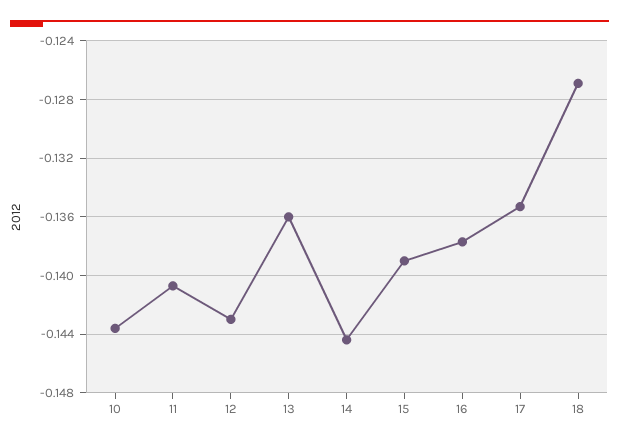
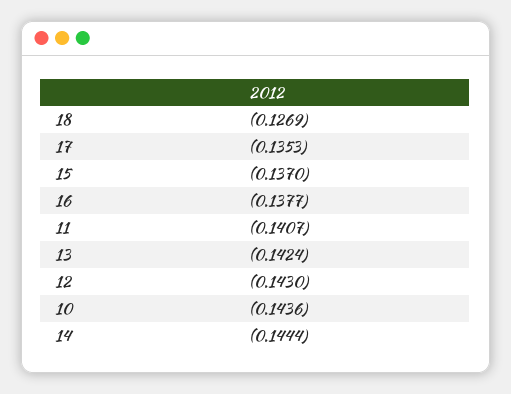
13: -0.136 -> -0.1424
15: -0.139 -> -0.137

